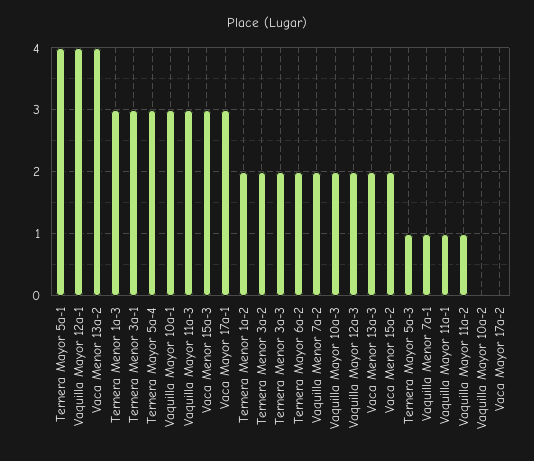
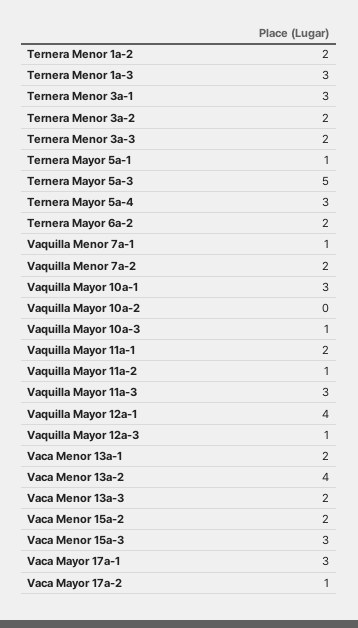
Ternera Mayor 5a-1: 4 -> 1
Vaquilla Mayor 10a-3: 2 -> 1
Vaquilla Mayor 12a-3: 2 -> 1
Ternera Mayor 5a-3: 1 -> 5
Vaquilla Mayor 11a-1: 1 -> 2
Vaca Mayor 17a-2: 0 -> 1
Vaca Menor 13a-1: none -> 2

